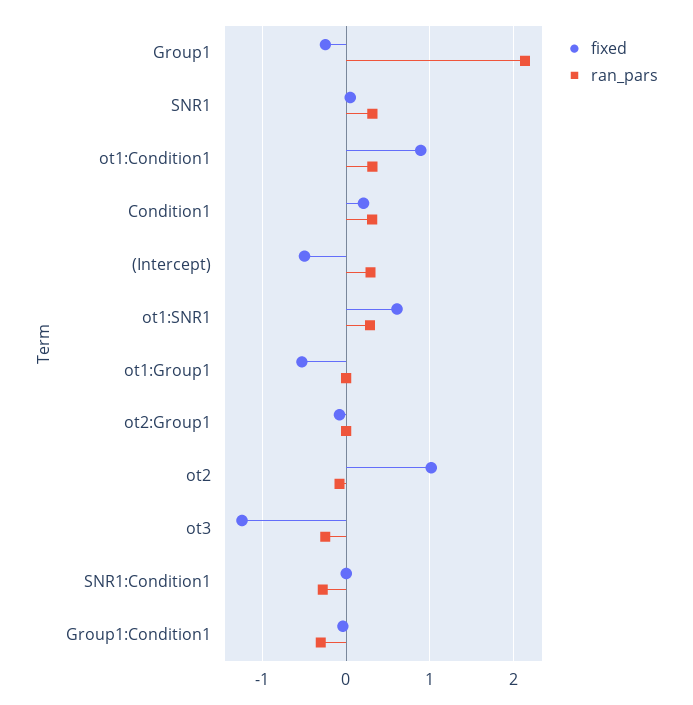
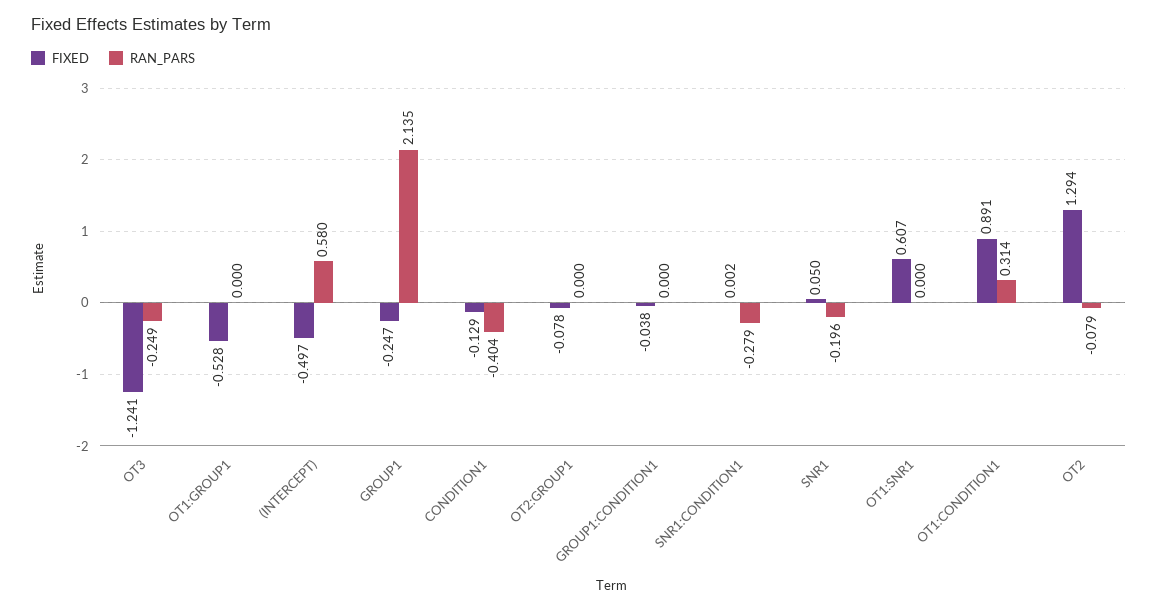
ran_pars, SNR1: 0.3 -> -0.196
fixed, Condition1: 0.2 -> -0.129
ran_pars, Condition1: 0.3 -> -0.404
ran_pars, (Intercept): 0.3 -> 0.58
ran_pars, ot1:SNR1: 0.3 -> 0
fixed, ot2: 1 -> 1.294
ran_pars, Group1:Condition1: -0.3 -> 0

